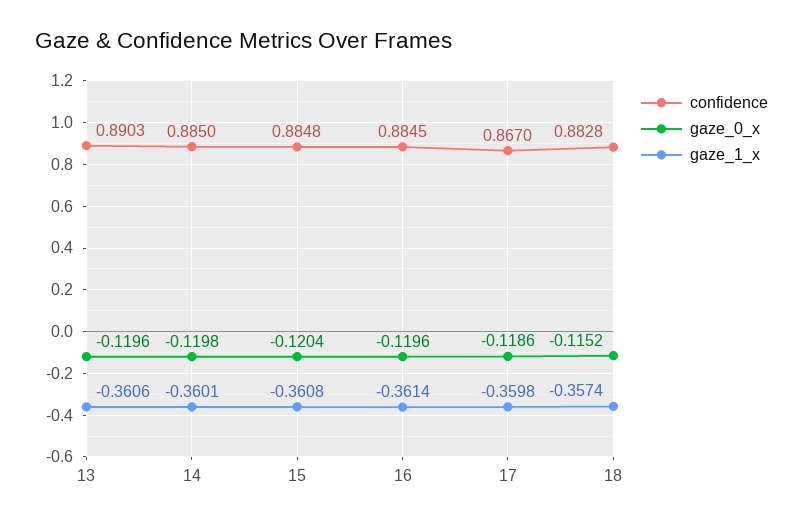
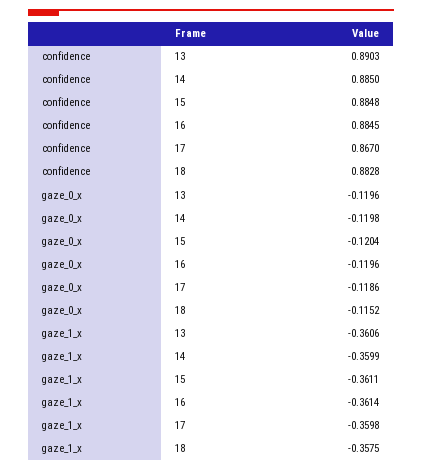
gaze_1_x, 14: -0.3601 -> -0.3599
gaze_1_x, 15: -0.3608 -> -0.3611
gaze_1_x, 18: -0.3574 -> -0.3575

